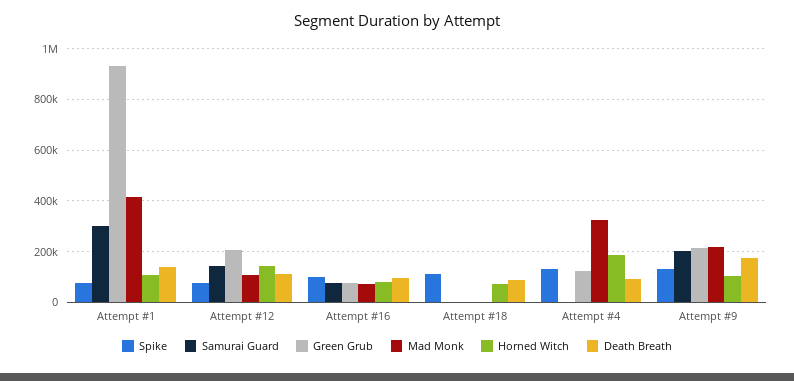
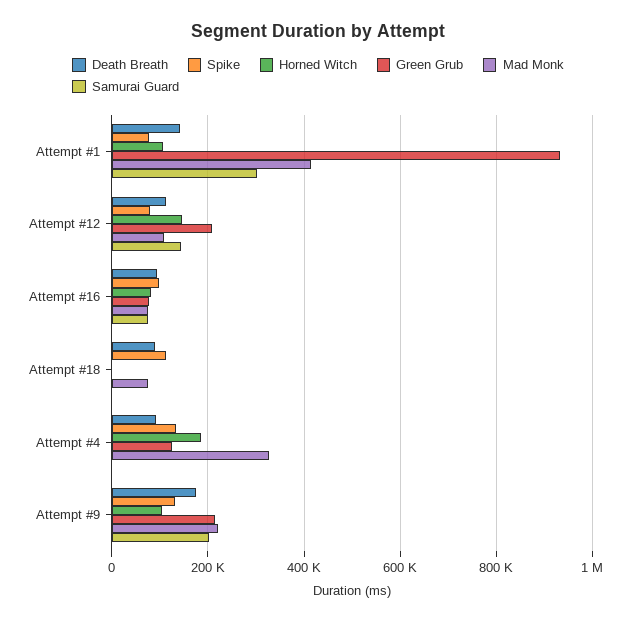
Mad Monk, Attempt #18: 0 -> 80000
Horned Witch, Attempt #18: 75000 -> 0

